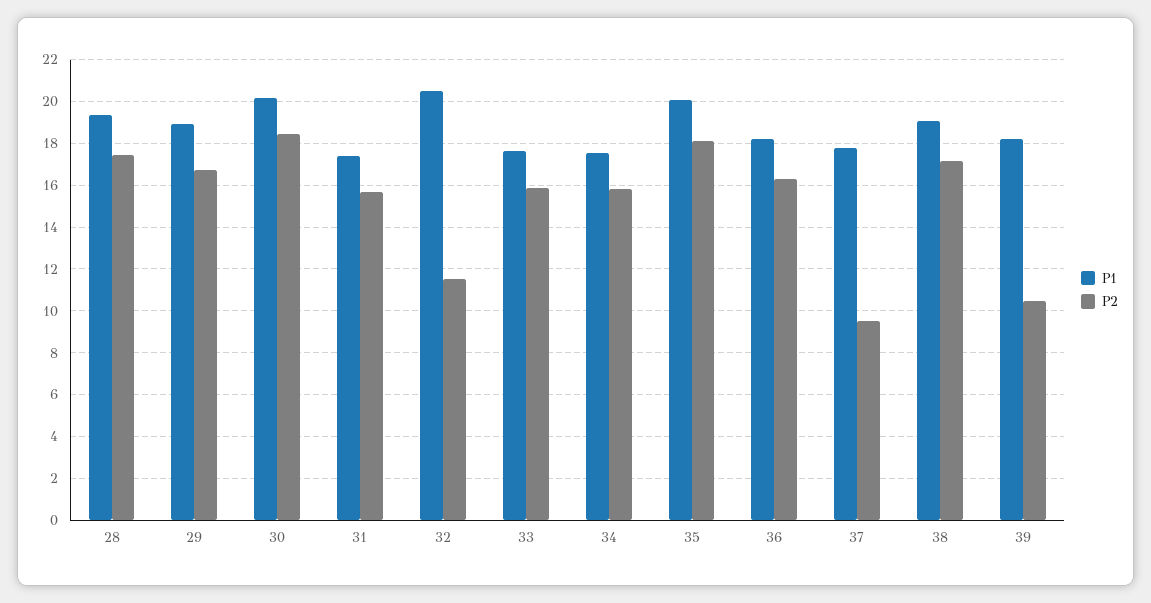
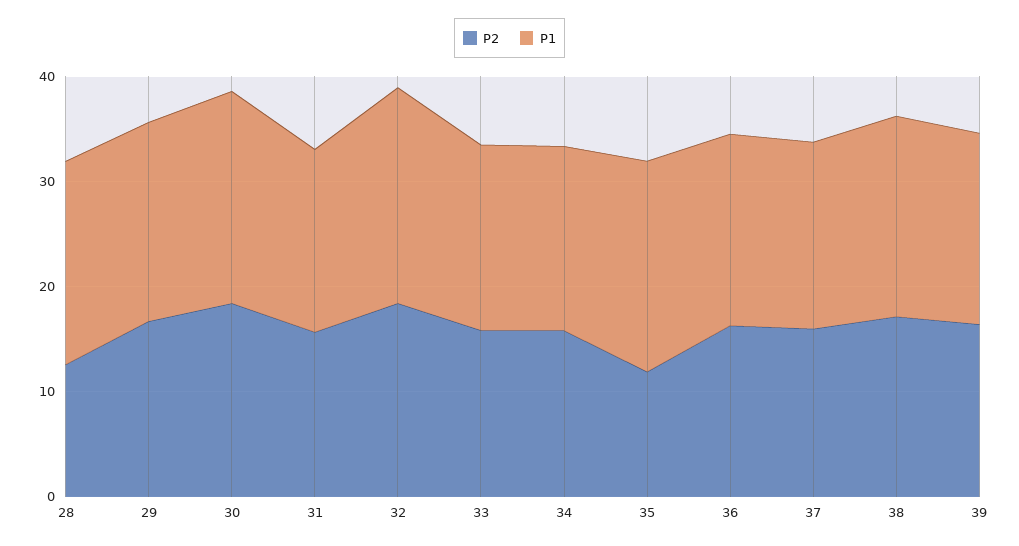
P2, 28: 17.5 -> 12
P2, 32: 11.5 -> 18
P2, 35: 18 -> 12
P2, 37: 9.5 -> 16
P2, 39: 10.5 -> 16

